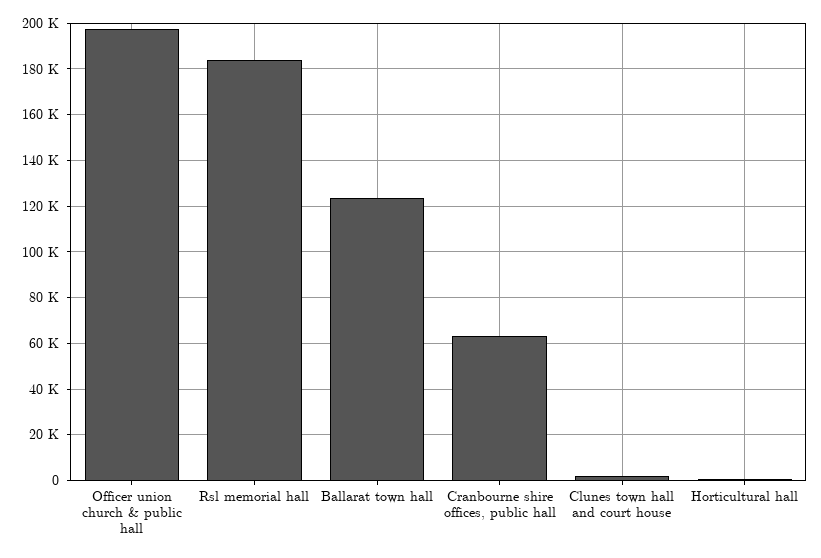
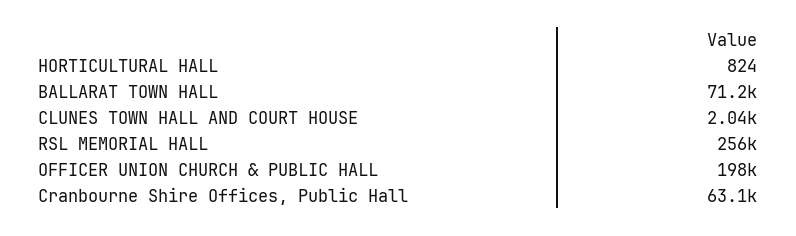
Rsl memorial hall: 185000 -> 256000
Ballarat town hall: 125000 -> 71200

